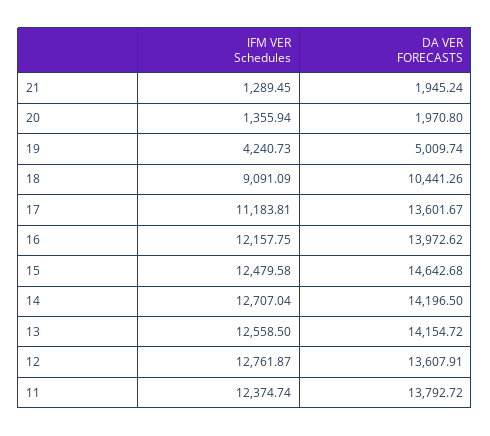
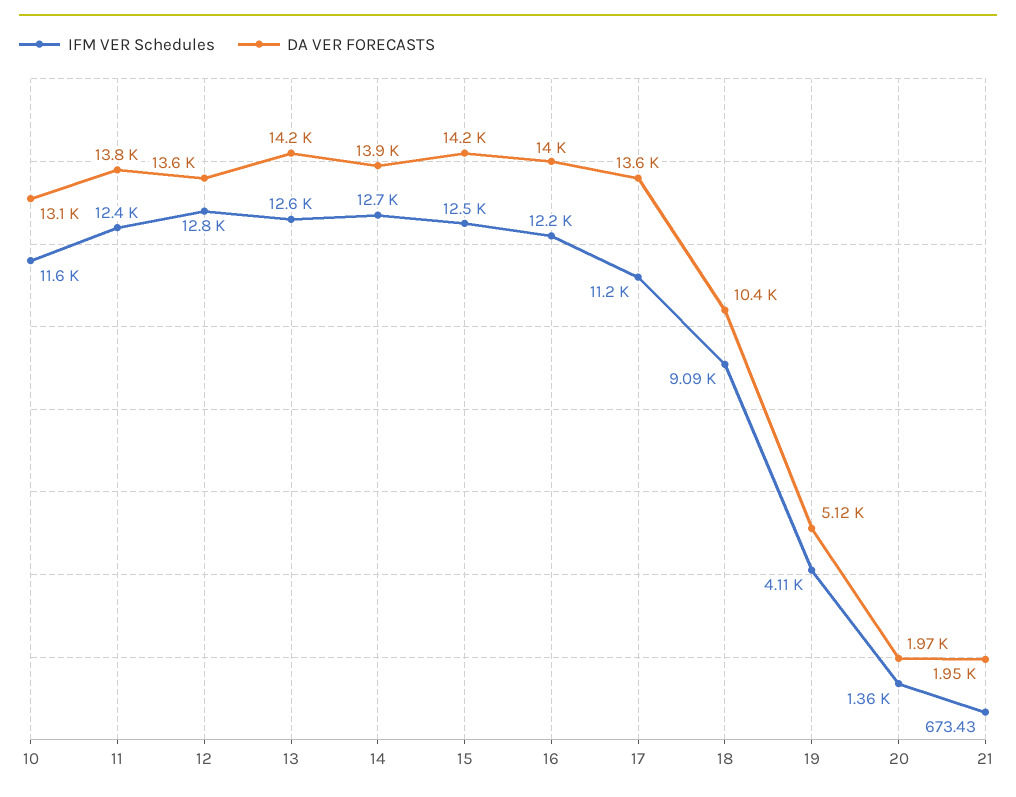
IFM VER Schedules, 21: 1289.45 -> 673.43
IFM VER Schedules, 19: 4240.73 -> 4110
DA VER FORECASTS, 19: 5009.74 -> 5120
DA VER FORECASTS, 15: 14642.68 -> 14200
DA VER FORECASTS, 14: 14196.5 -> 13900
IFM VER Schedules, 10: none -> 11600
DA VER FORECASTS, 10: none -> 13100

